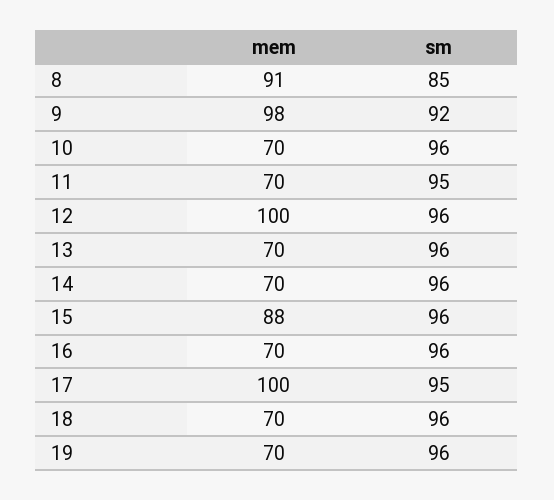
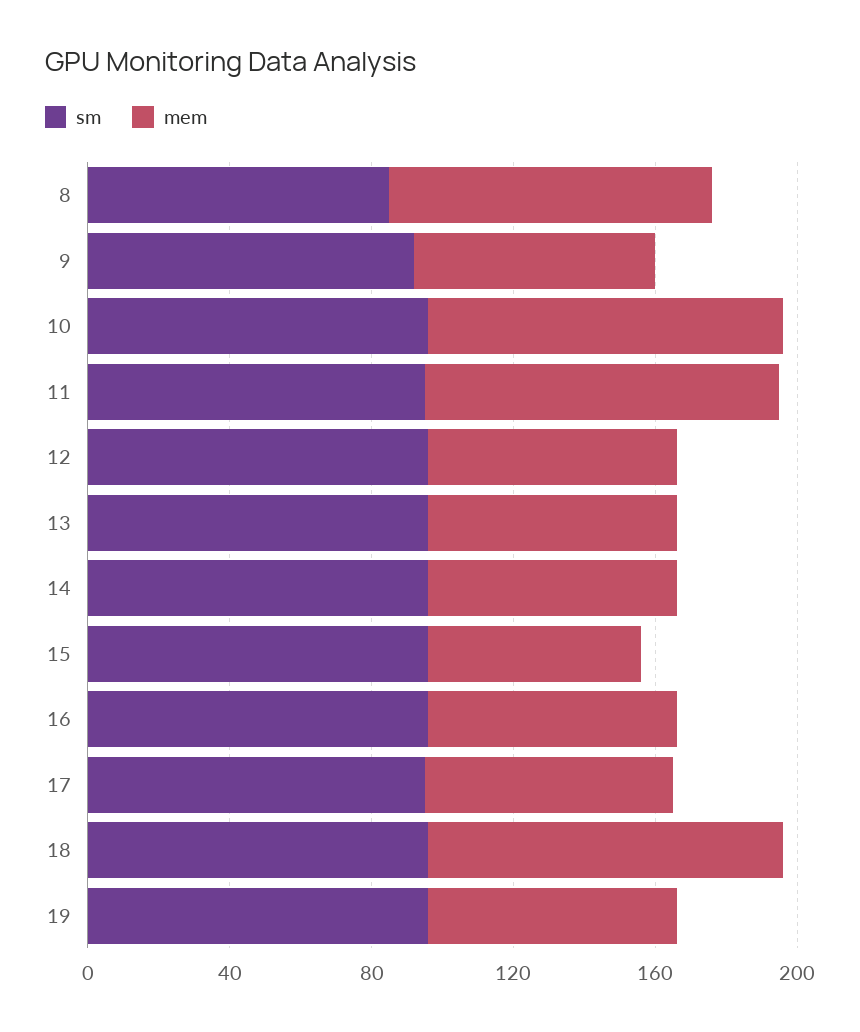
mem, 9: 98 -> 70
mem, 10: 70 -> 100
mem, 11: 70 -> 100
mem, 12: 100 -> 70
mem, 15: 88 -> 60
mem, 17: 100 -> 70
mem, 18: 70 -> 100

